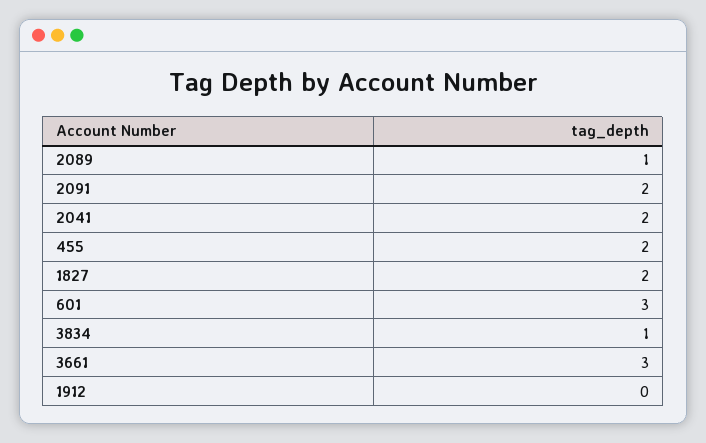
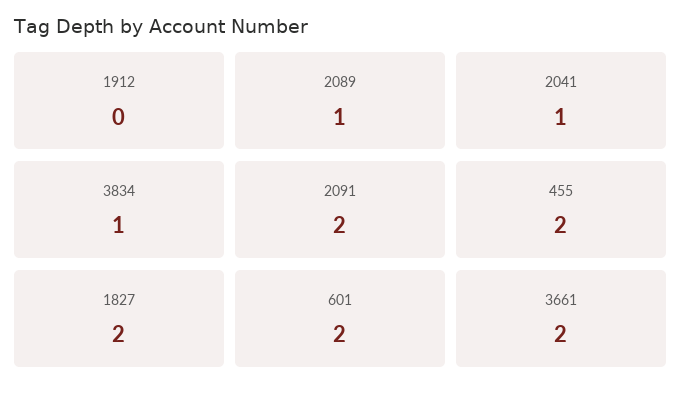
2041: 2 -> 1
601: 3 -> 2
3661: 3 -> 2

